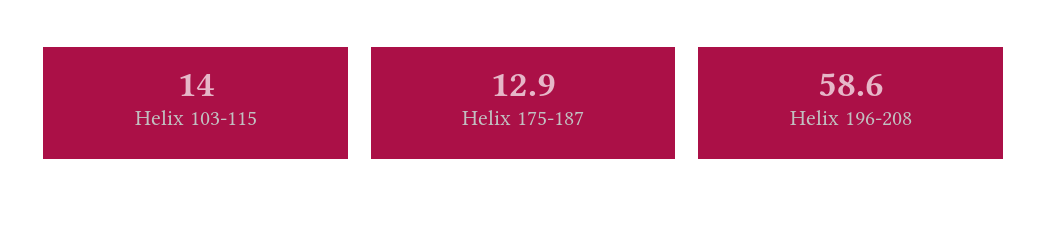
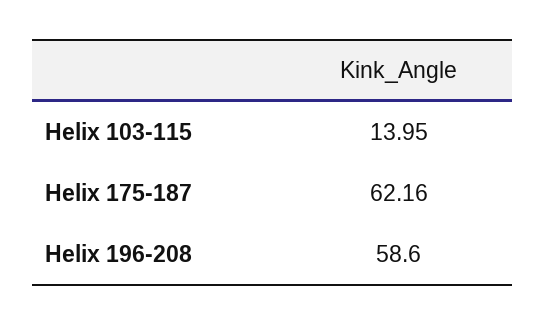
Helix 175-187: 12.9 -> 62.16

